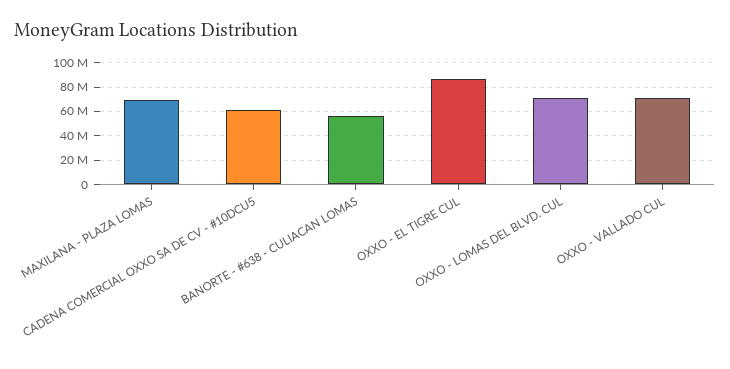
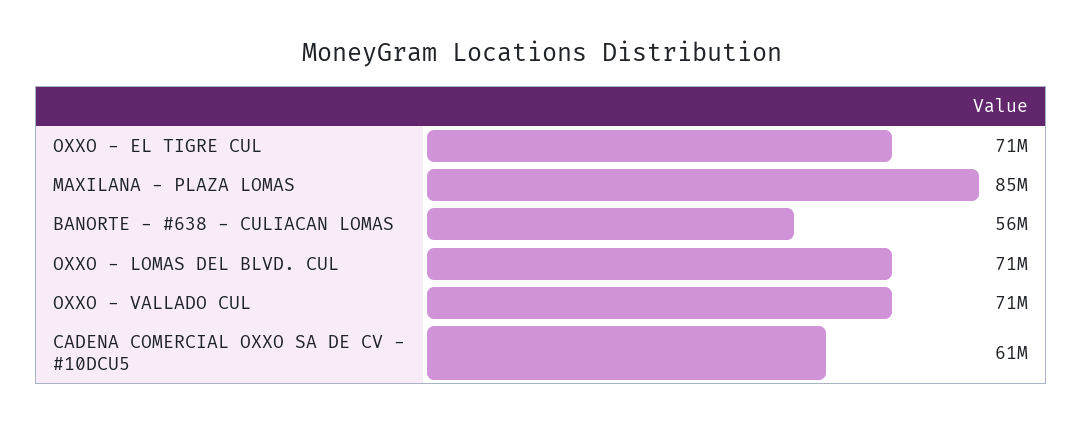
MAXILANA - PLAZA LOMAS: 70000000 -> 85000000
OXXO - EL TIGRE CUL: 85000000 -> 71000000

